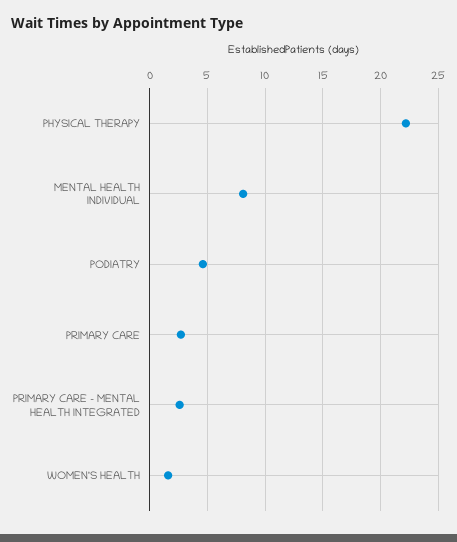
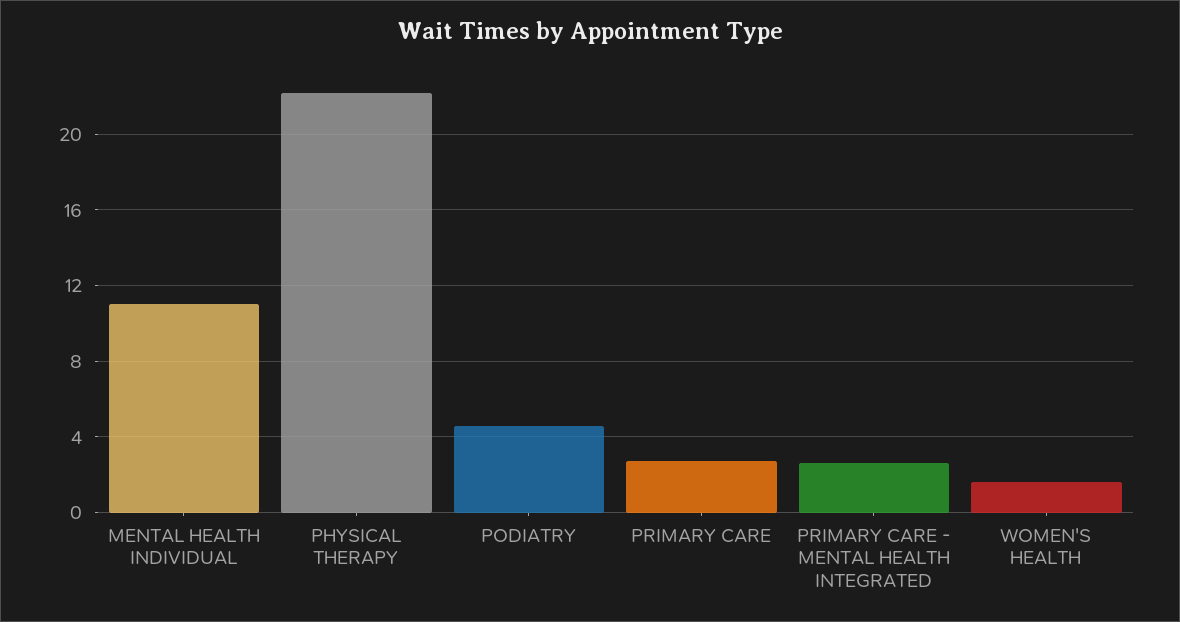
MENTAL HEALTH INDIVIDUAL: 8 -> 11

